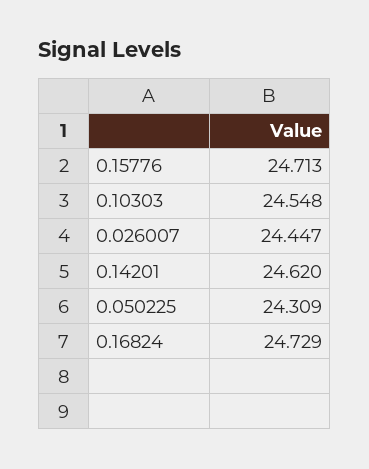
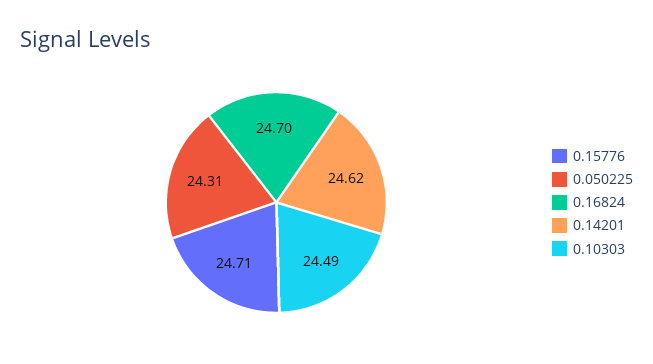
0.10303: 24.548 -> 24.49
0.026007: 24.447 -> none
0.16824: 24.729 -> 24.7

